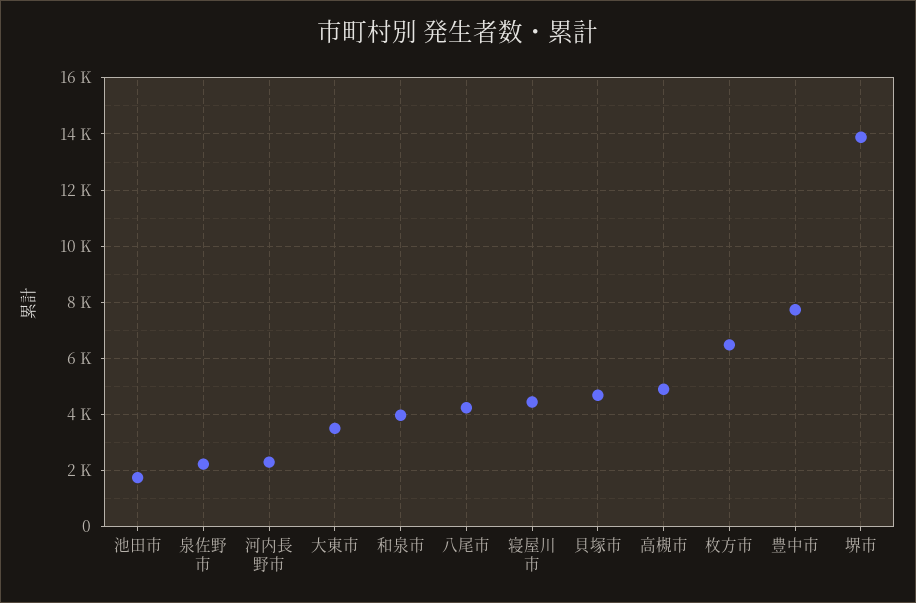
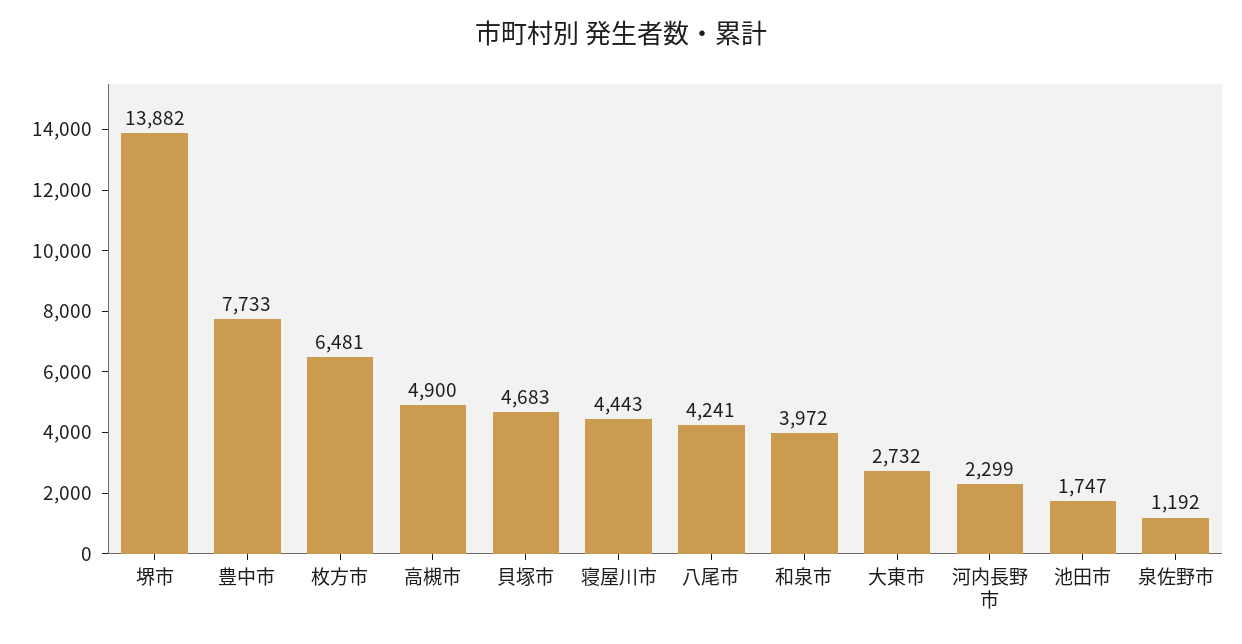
泉佐野市: 2250 -> 1192
大東市: 3500 -> 2732

